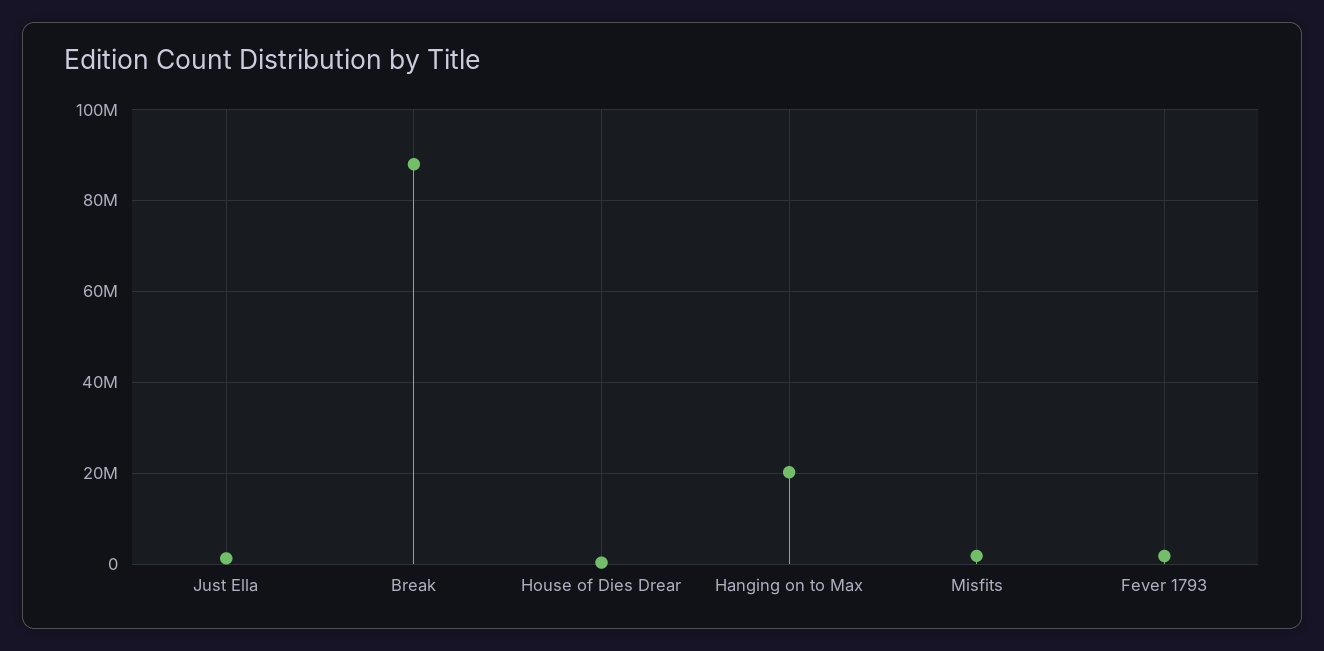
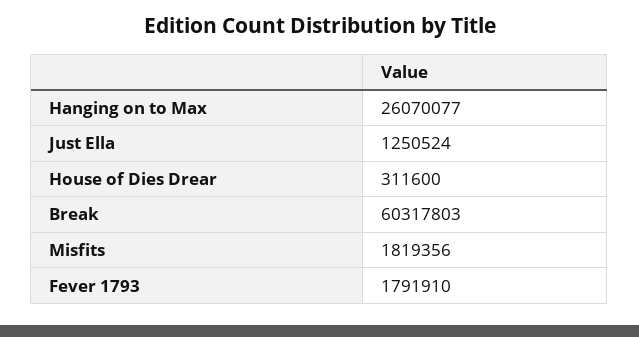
Break: 88000000 -> 60317803
Hanging on to Max: 20000000 -> 26070077

